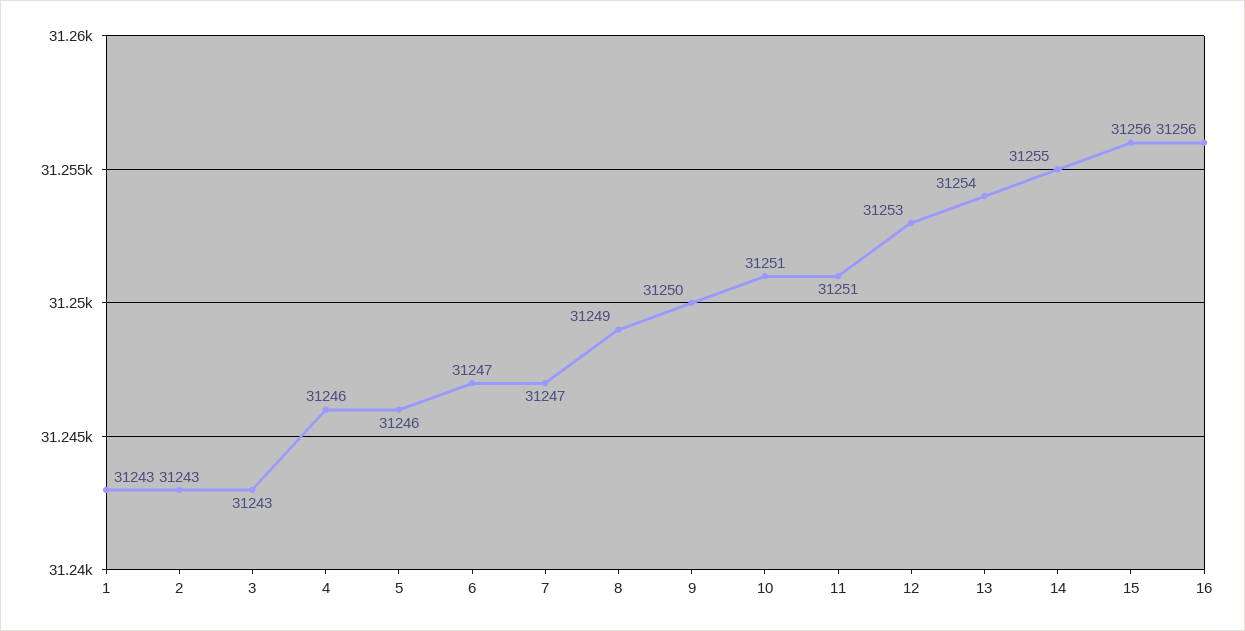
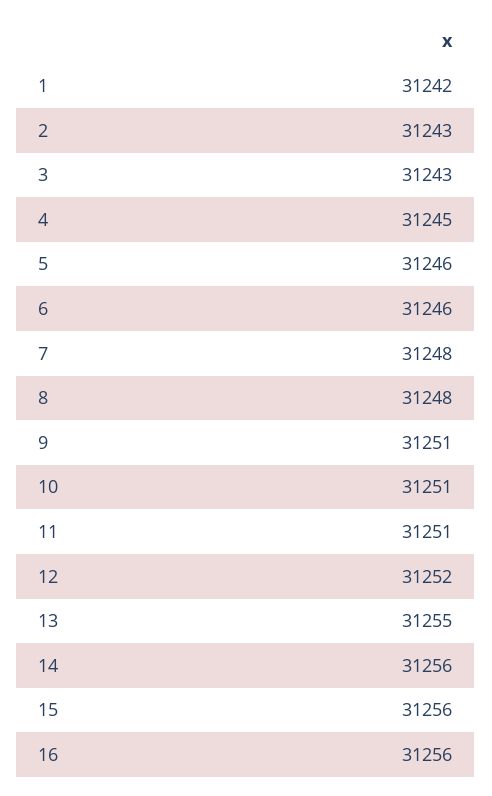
1: 31243 -> 31242
4: 31246 -> 31245
6: 31247 -> 31246
7: 31247 -> 31248
8: 31249 -> 31248
9: 31250 -> 31251
12: 31253 -> 31252
13: 31254 -> 31255
14: 31255 -> 31256

